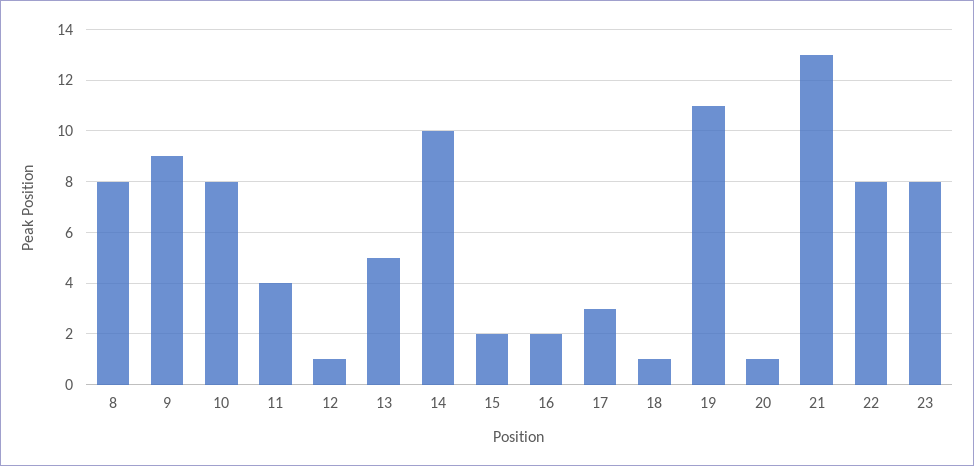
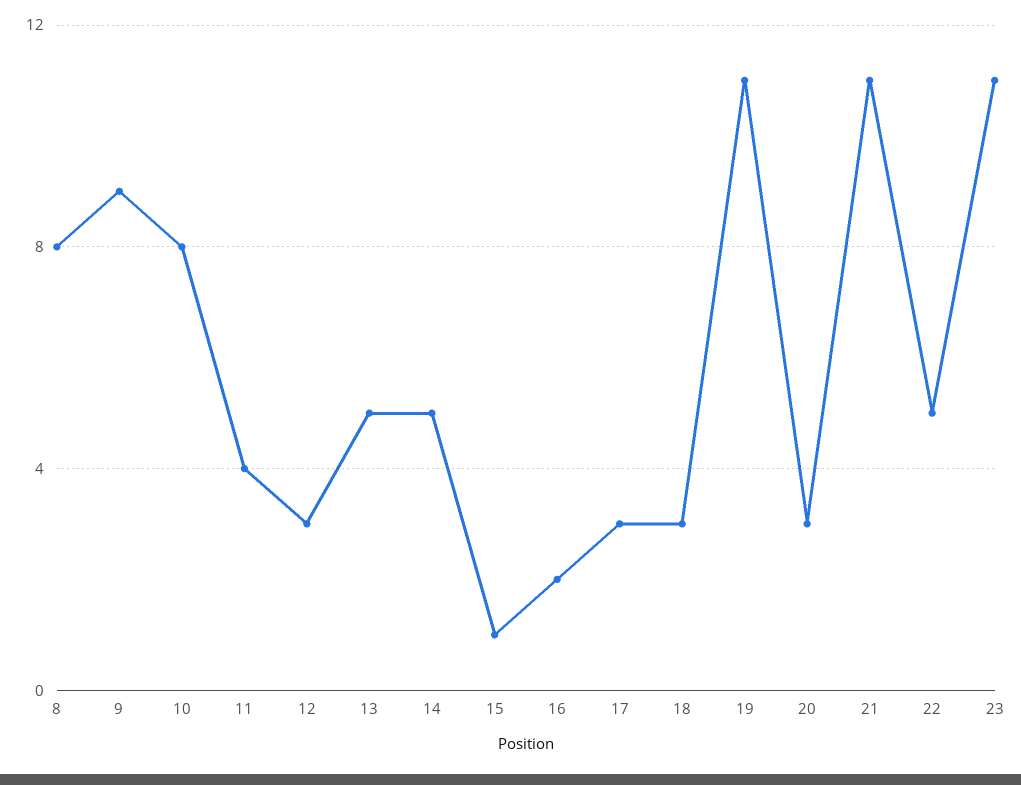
12: 1 -> 3
14: 10 -> 5
15: 2 -> 1
18: 1 -> 3
20: 1 -> 3
21: 13 -> 11
22: 8 -> 5
23: 8 -> 11

